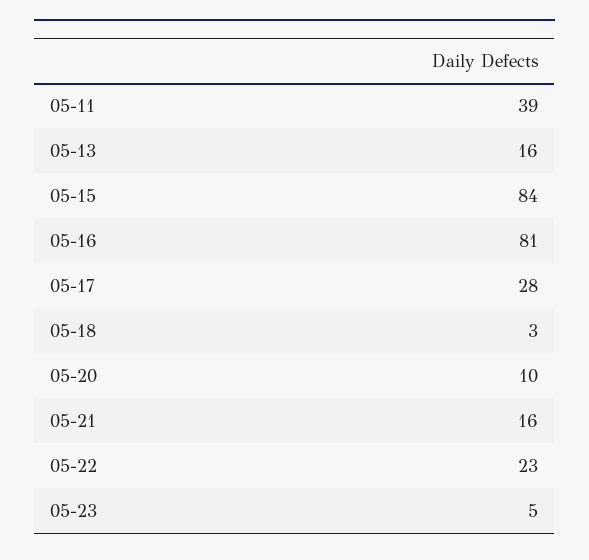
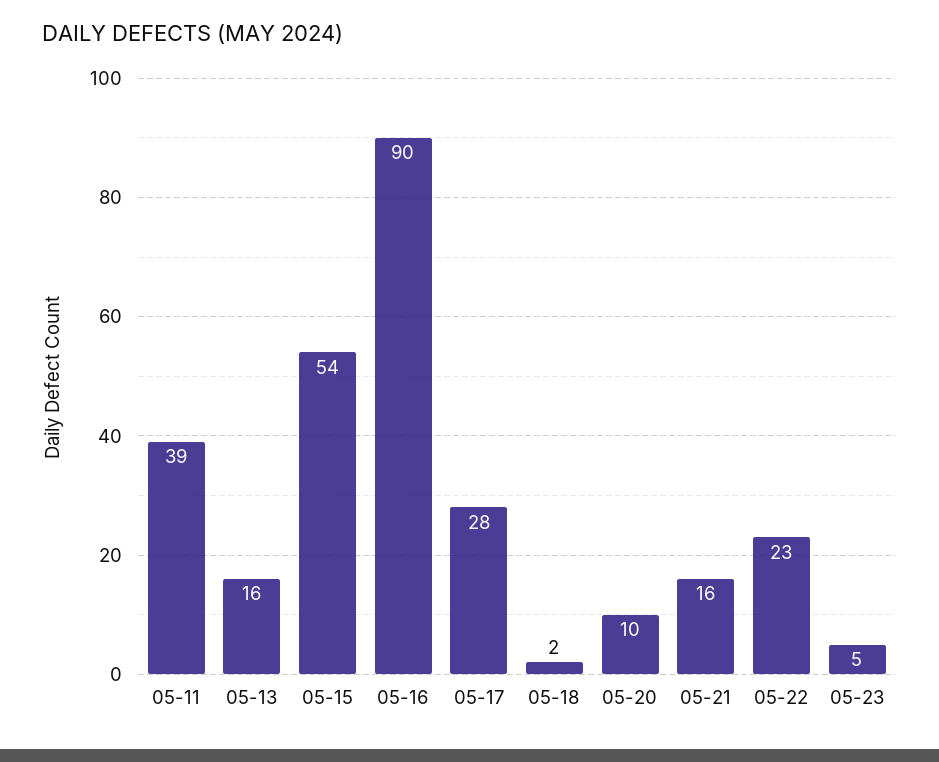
05-15: 84 -> 54
05-16: 81 -> 90
05-18: 3 -> 2

